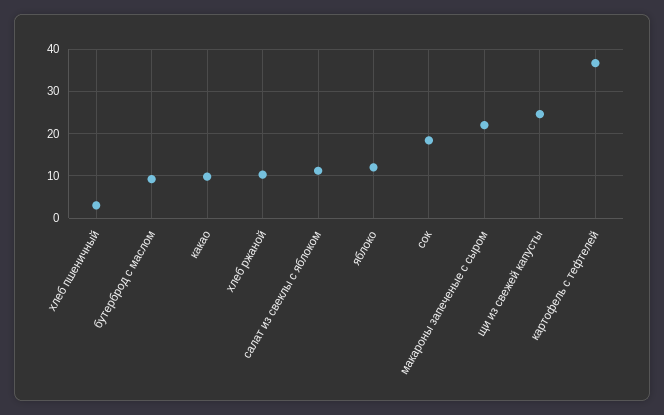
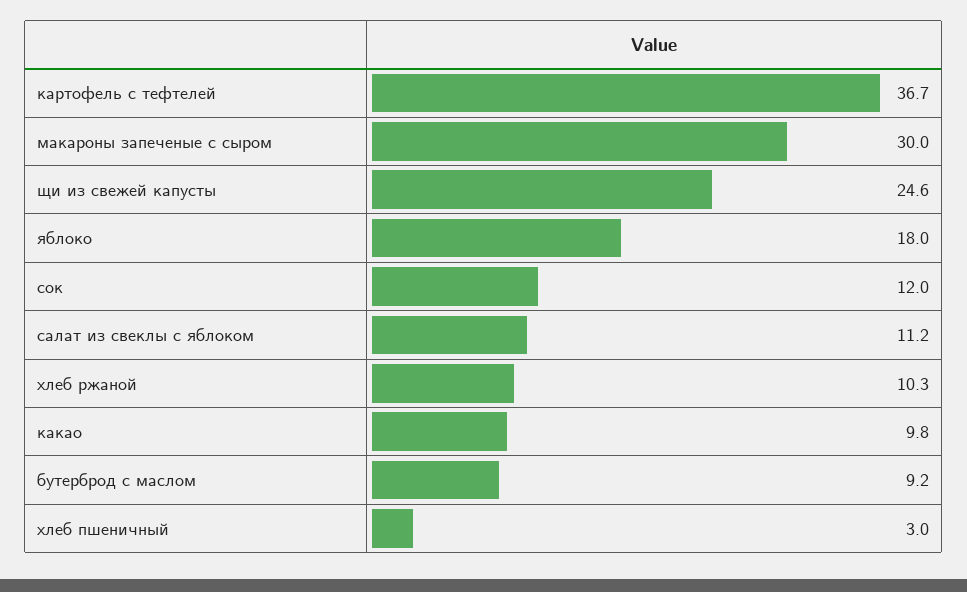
яблоко: 12 -> 18
сок: 18 -> 12
макароны запеченые с сыром: 22 -> 30

